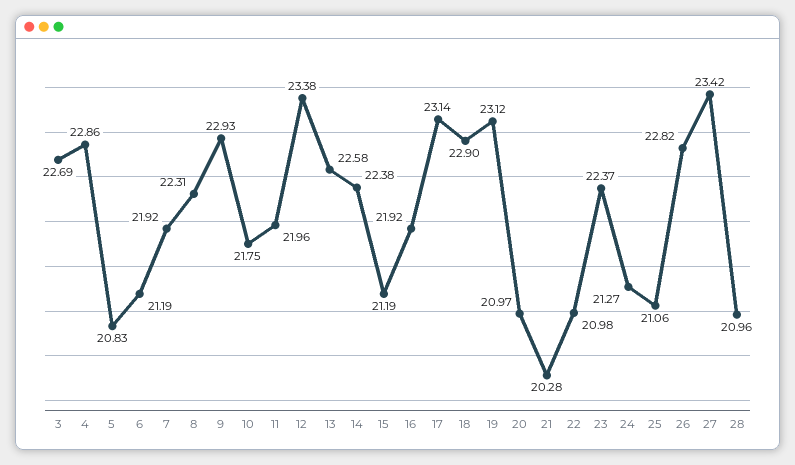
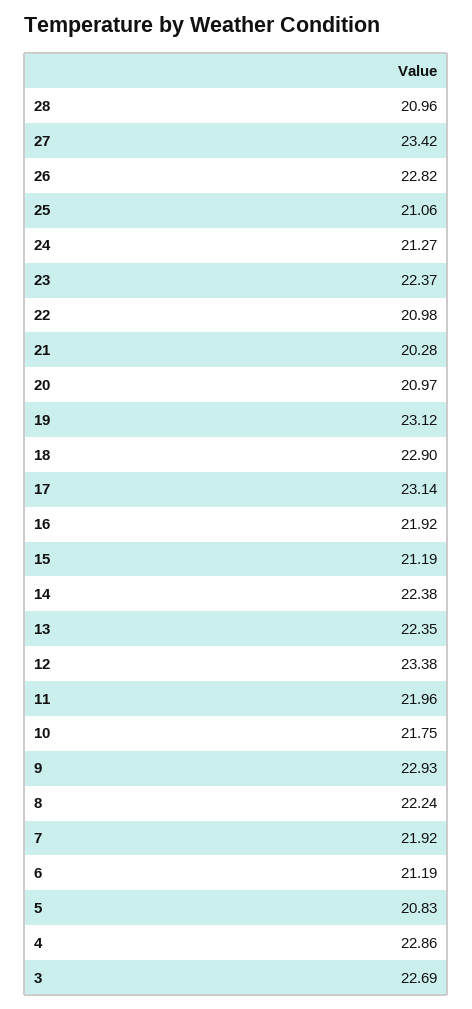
8: 22.31 -> 22.24
13: 22.58 -> 22.35

